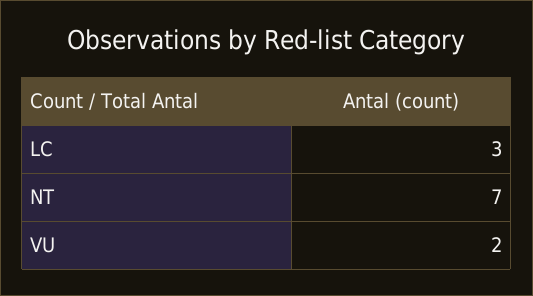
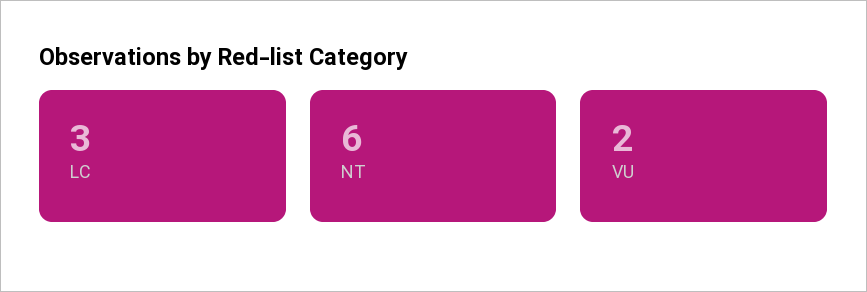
NT: 7 -> 6

